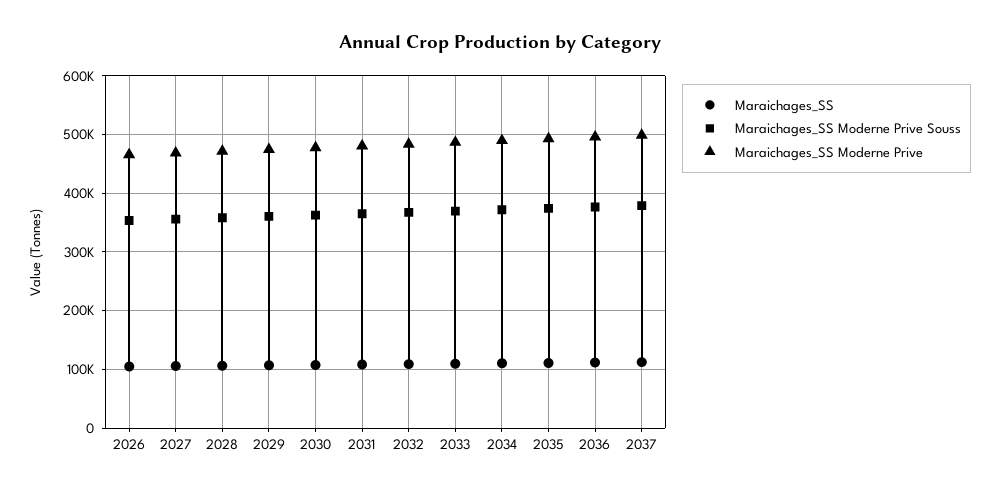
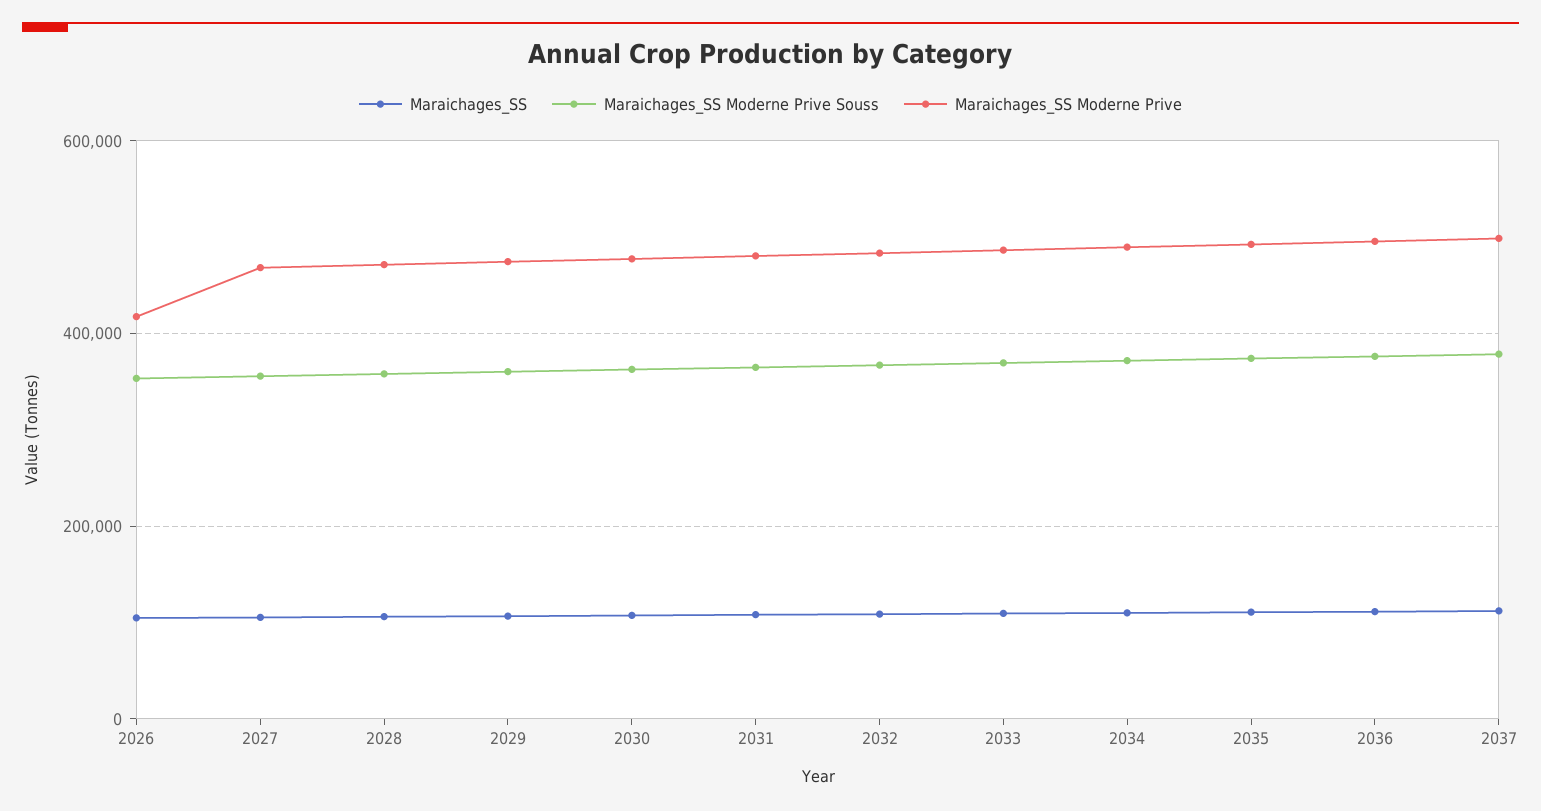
Maraichages_SS Moderne Prive, 2026: 460000 -> 420000

